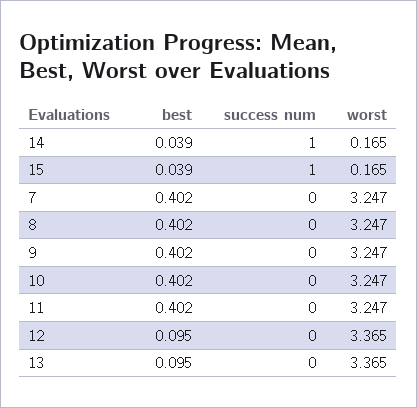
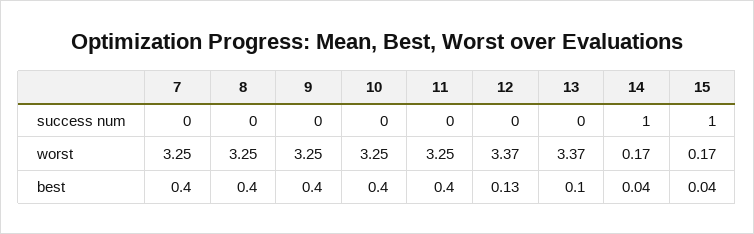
best, 12: 0.095 -> 0.13

